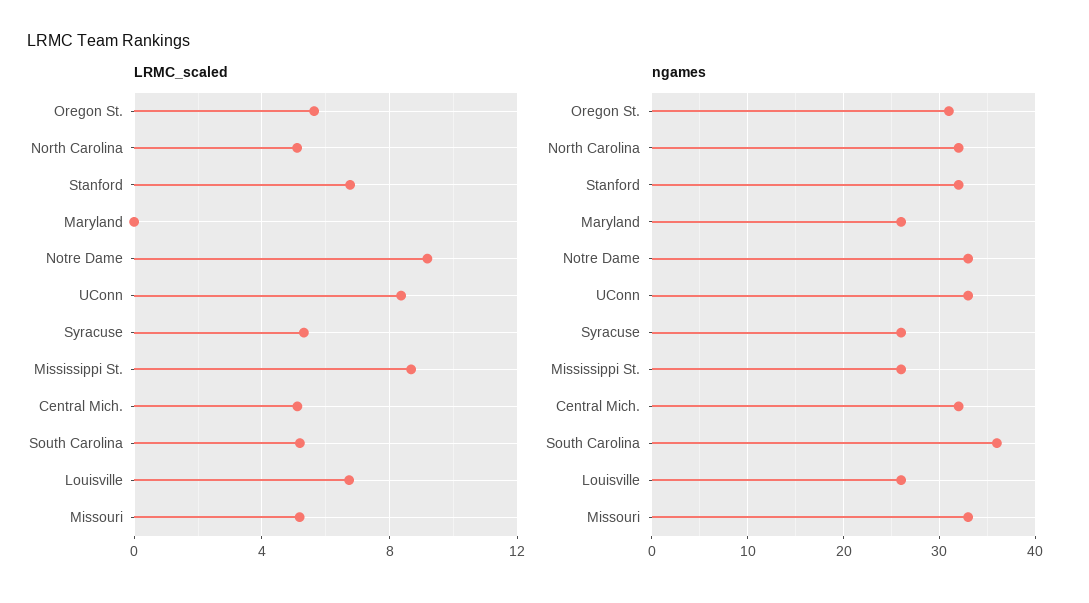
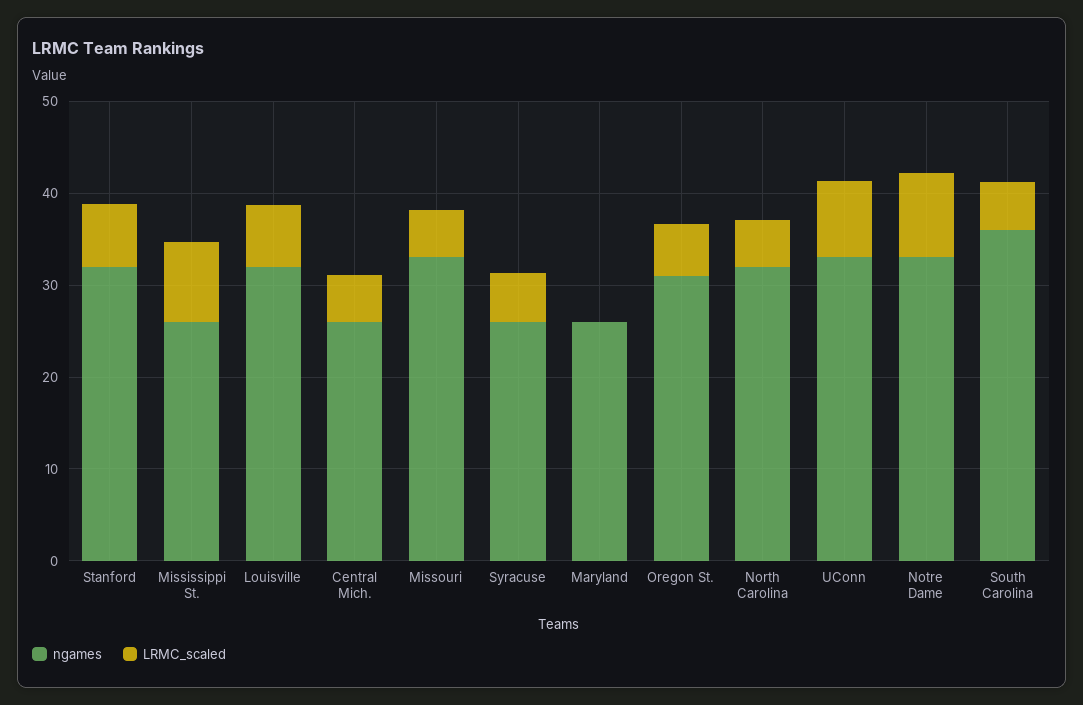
ngames, Central Mich.: 32 -> 26
ngames, Louisville: 26 -> 32

